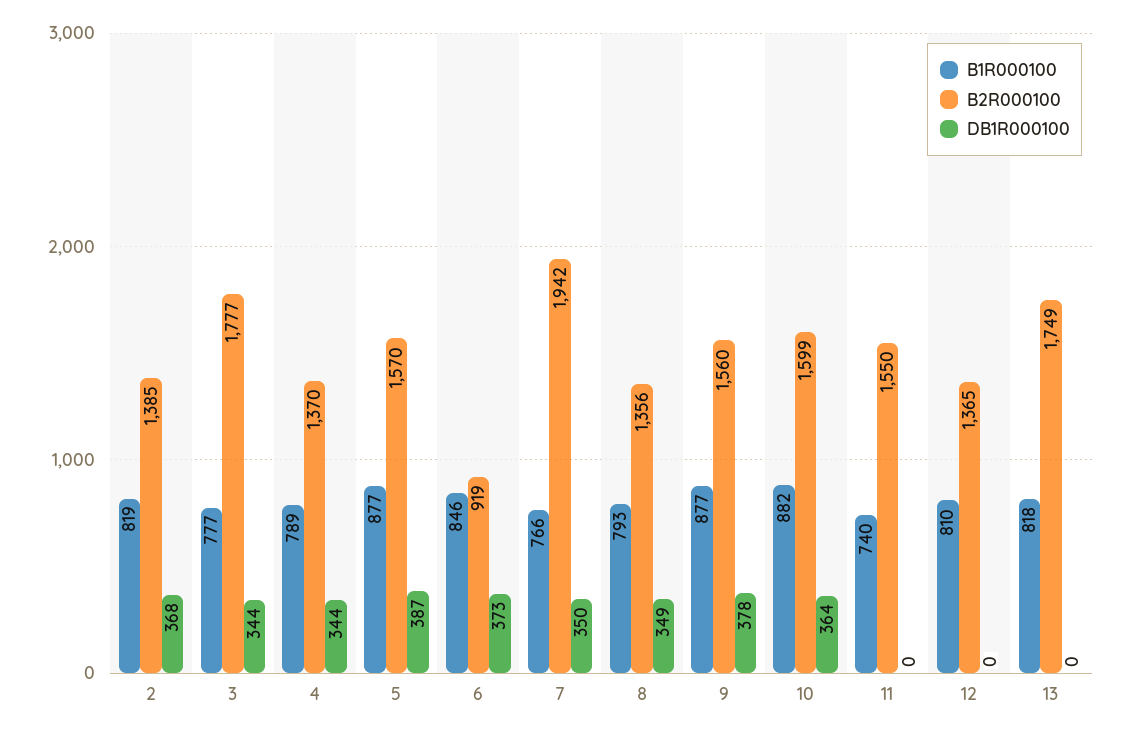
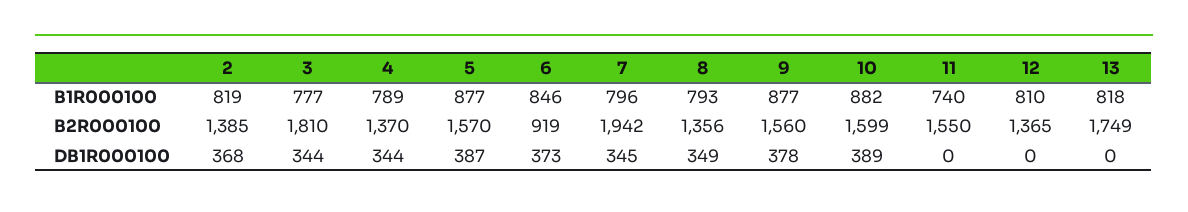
B2R000100, 3: 1777 -> 1810
B1R000100, 7: 766 -> 796
DB1R000100, 7: 350 -> 345
DB1R000100, 10: 364 -> 389

